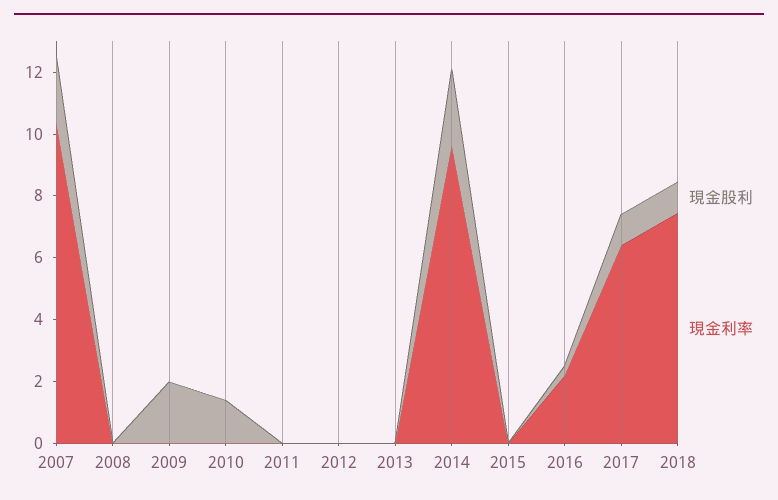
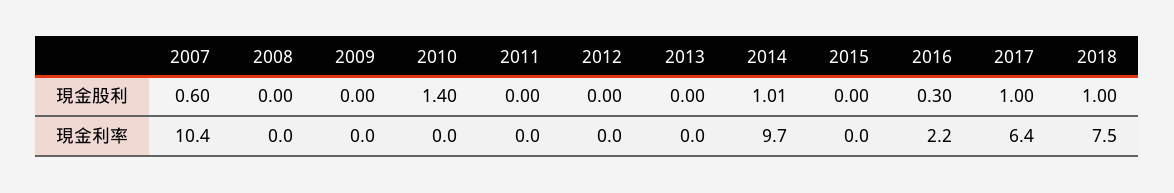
現金股利, 2007: 2 -> 0.6
現金股利, 2009: 2 -> 0
現金股利, 2014: 2.5 -> 1.01

